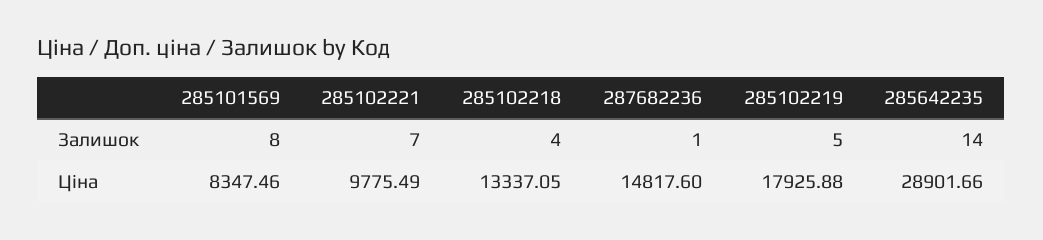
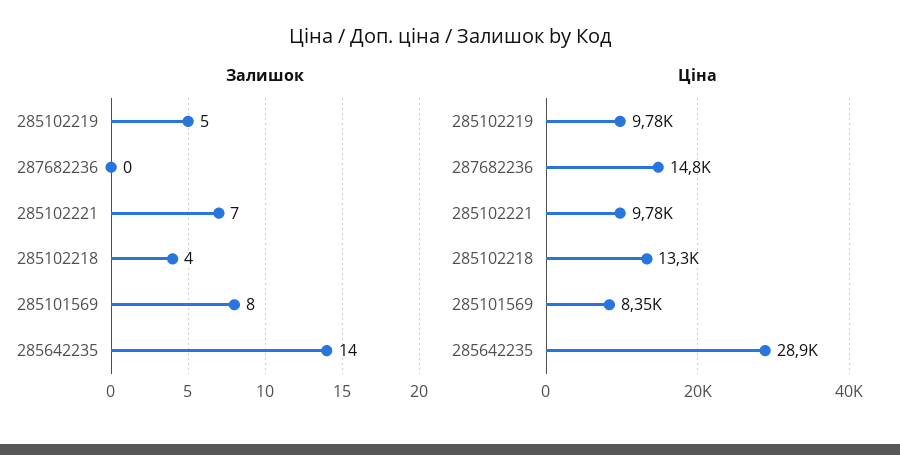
Залишок, 287682236: 1 -> 0
Ціна, 285102219: 17925.88 -> 9780

